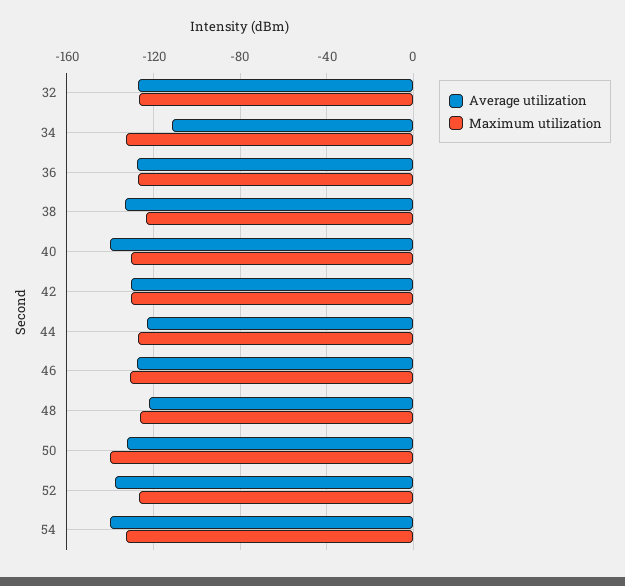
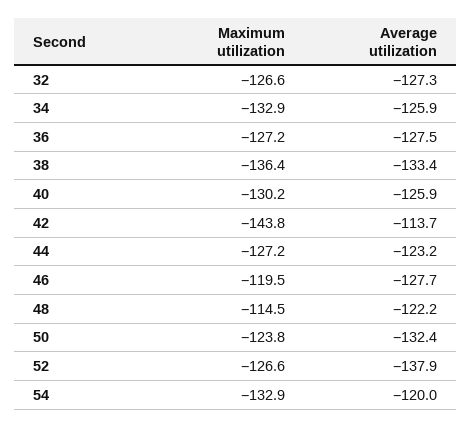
Average utilization, 34: -110 -> -125.9
Maximum utilization, 38: -125 -> -136.4
Average utilization, 40: -140 -> -125.9
Average utilization, 42: -130 -> -113.7
Maximum utilization, 42: -130 -> -143.8
Maximum utilization, 46: -130 -> -119.5
Maximum utilization, 48: -125 -> -114.5
Maximum utilization, 50: -140 -> -123.8
Average utilization, 54: -140 -> -120

